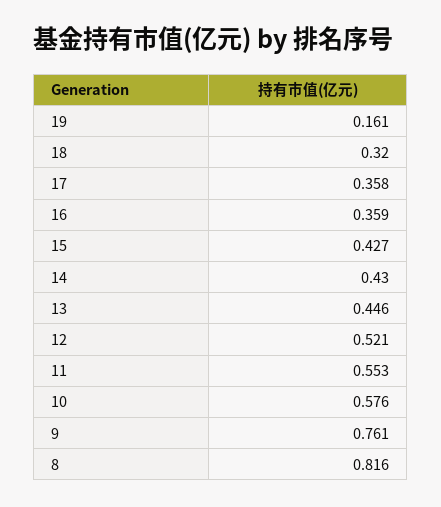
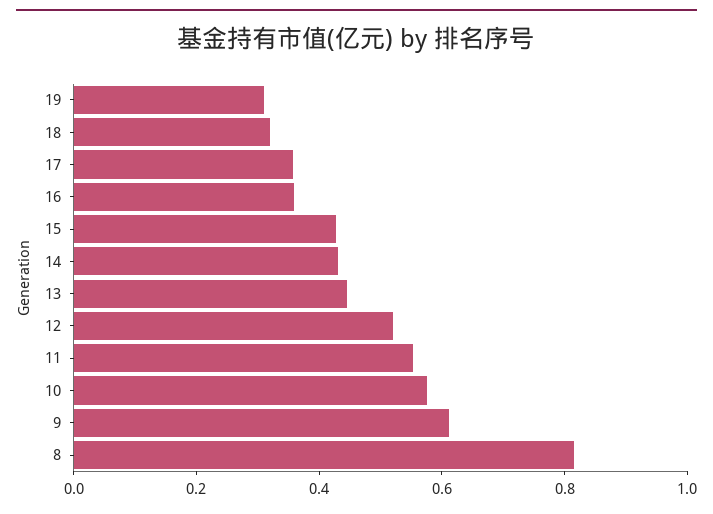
19: 0.161 -> 0.3
9: 0.761 -> 0.6

